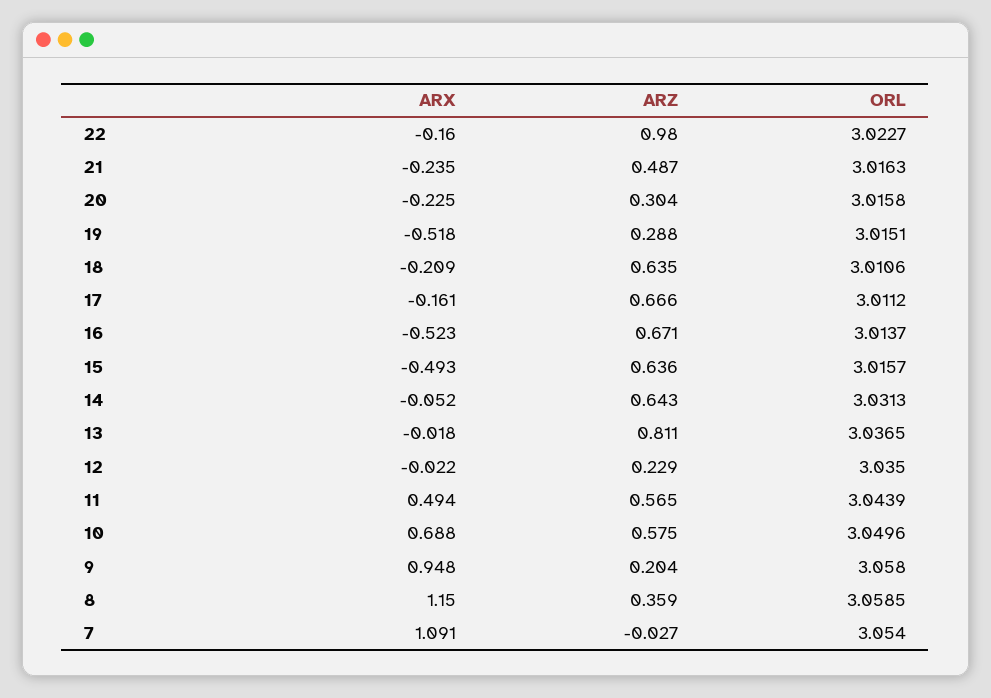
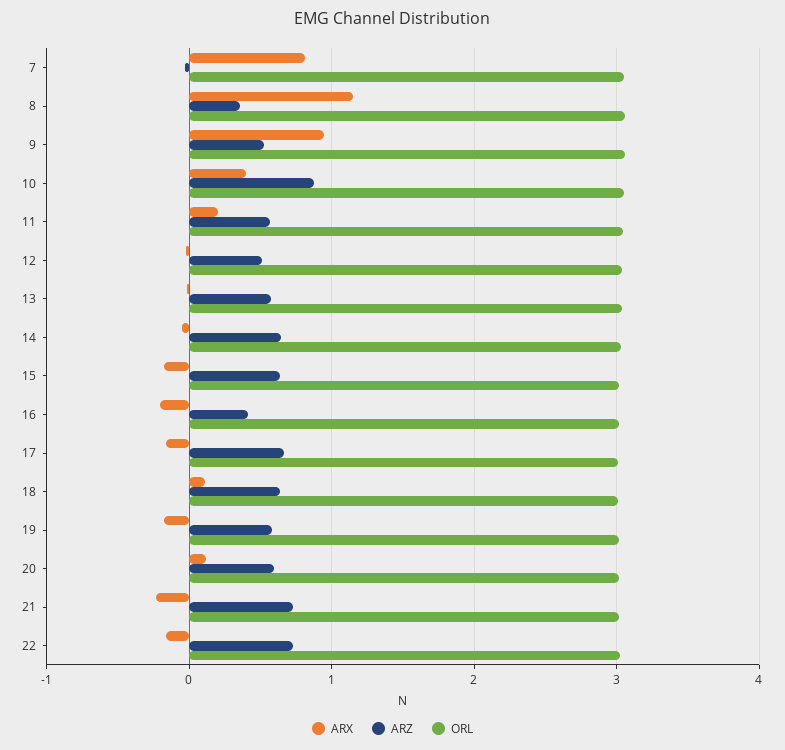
ARZ, 22: 0.98 -> 0.7
ARZ, 21: 0.487 -> 0.7
ARX, 20: -0.225 -> 0.1
ARZ, 20: 0.304 -> 0.6
ARX, 19: -0.518 -> -0.2
ARZ, 19: 0.288 -> 0.6
ARX, 18: -0.209 -> 0.1
ARX, 16: -0.523 -> -0.2
ARZ, 16: 0.671 -> 0.4
ARX, 15: -0.493 -> -0.2
ARZ, 13: 0.811 -> 0.6
ARZ, 12: 0.229 -> 0.5
ARX, 11: 0.494 -> 0.2
ARX, 10: 0.688 -> 0.4
ARZ, 10: 0.575 -> 0.9
ARZ, 9: 0.204 -> 0.5
ARX, 7: 1.091 -> 0.8

